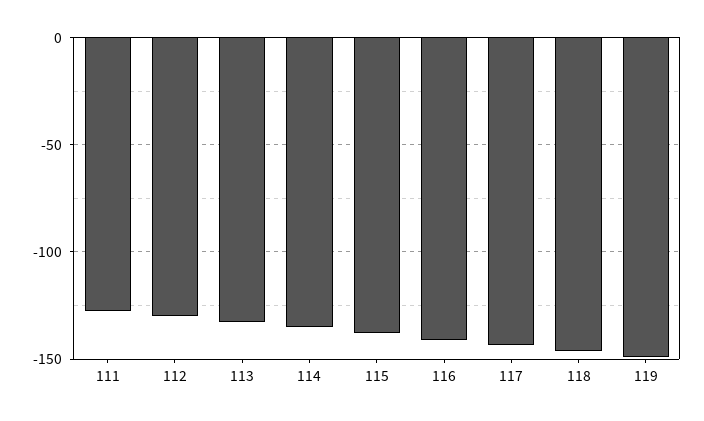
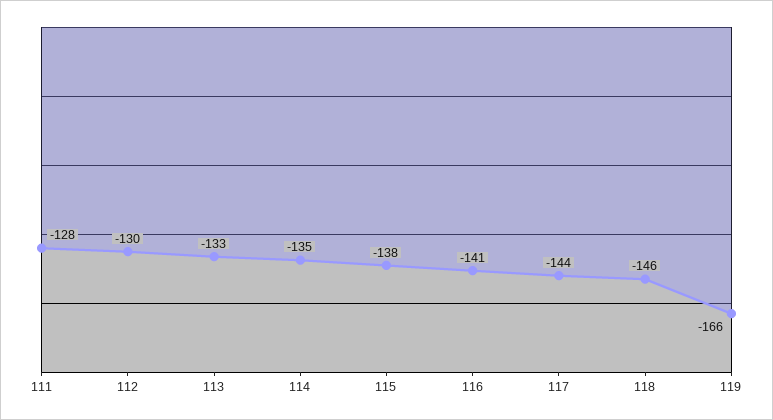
119: -150 -> -166

